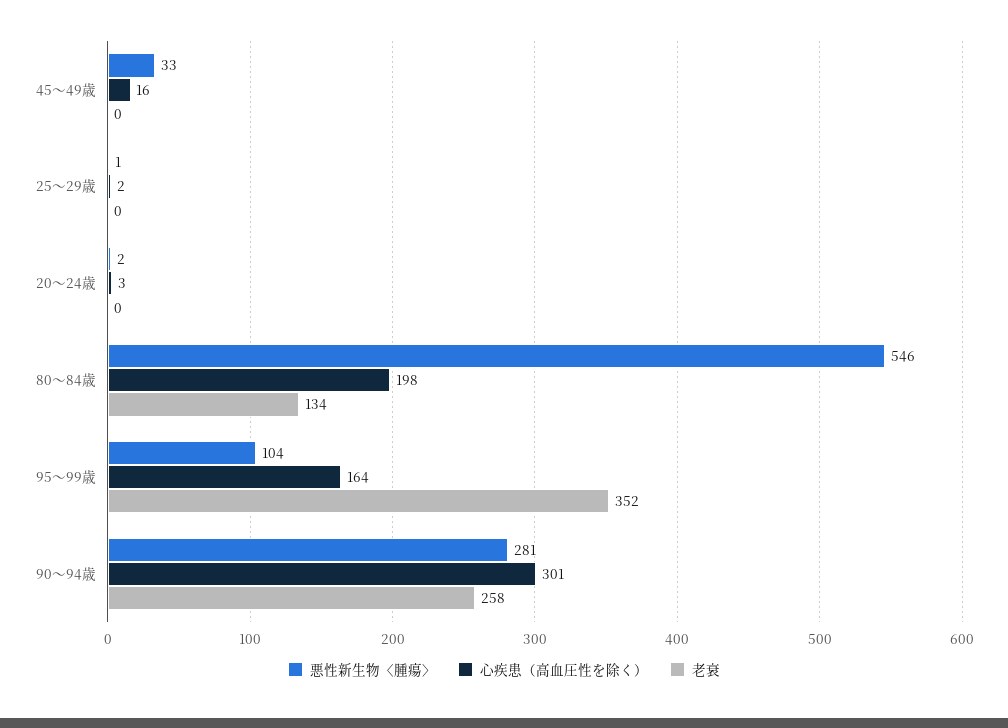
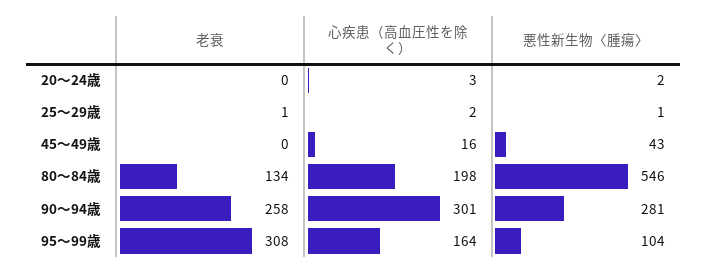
悪性新生物〈腫瘍〉, 45～49歳: 33 -> 43
老衰, 25～29歳: 0 -> 1
老衰, 95～99歳: 352 -> 308

